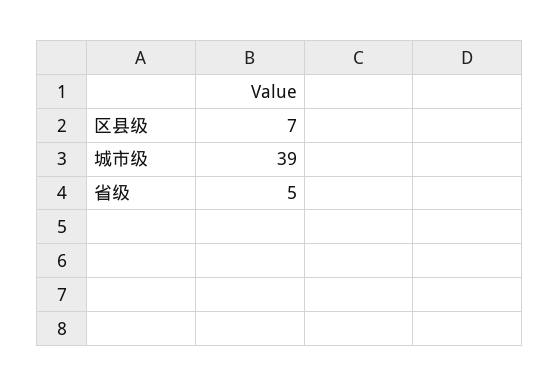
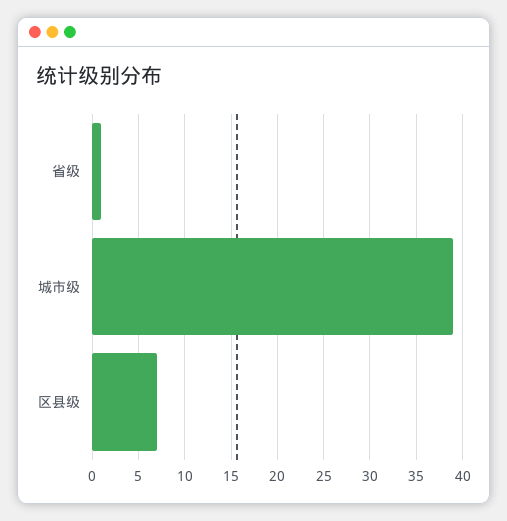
省级: 5 -> 1

